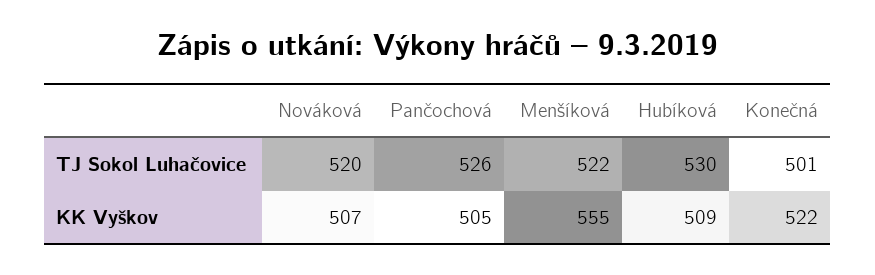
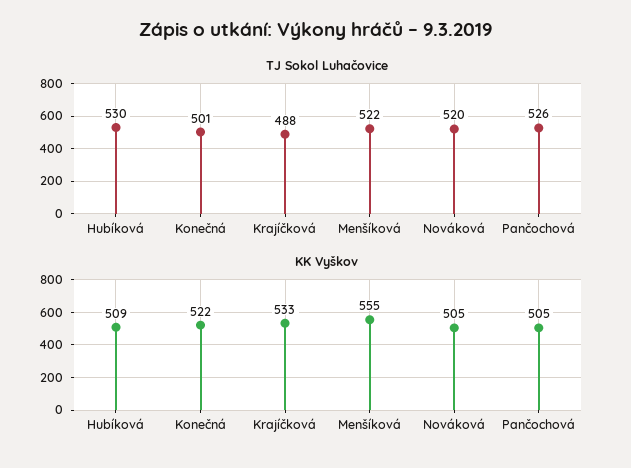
KK Vyškov, Nováková: 507 -> 505
TJ Sokol Luhačovice, Krajíčková: none -> 488
KK Vyškov, Krajíčková: none -> 533

